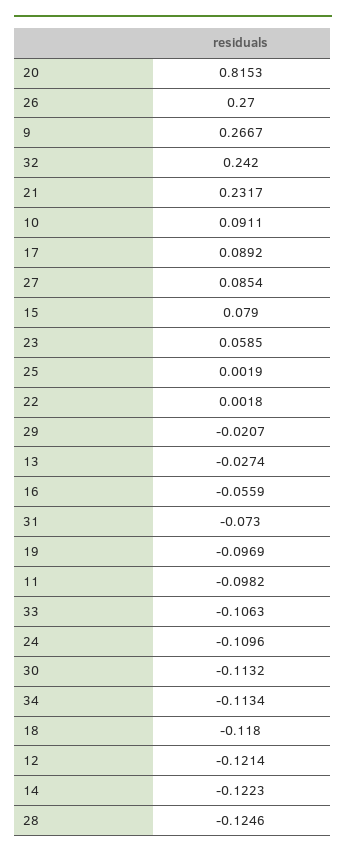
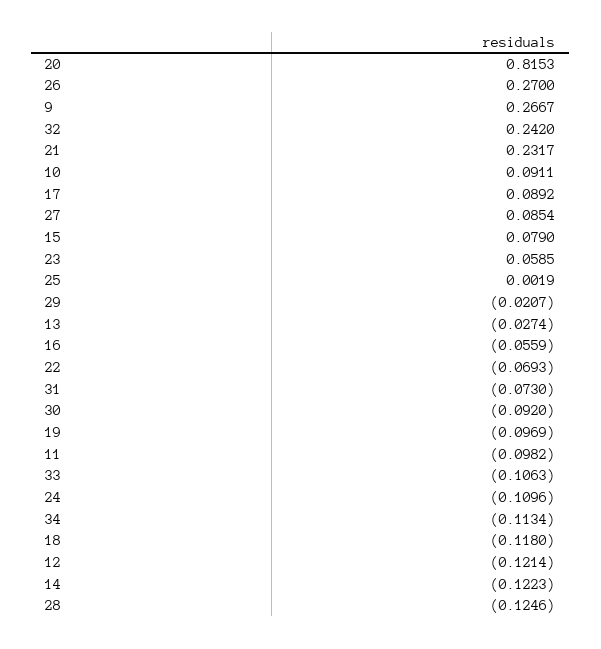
22: 0.0018 -> -0.0693
30: -0.1132 -> -0.092

